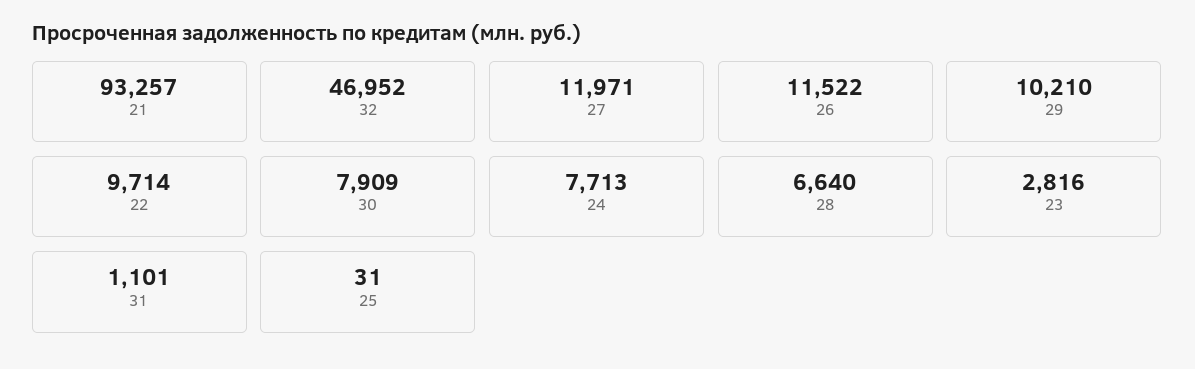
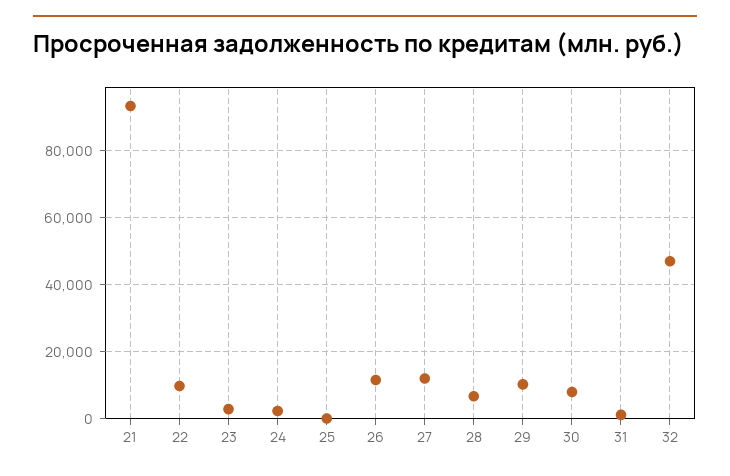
24: 7713 -> 2000

